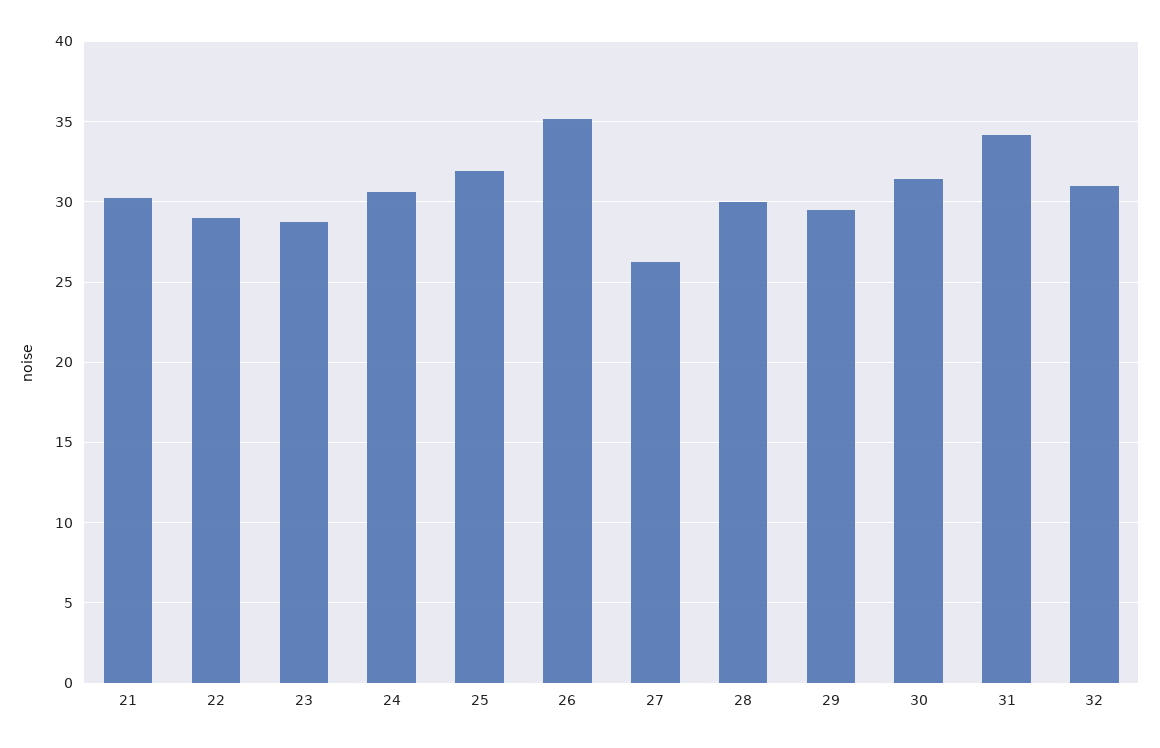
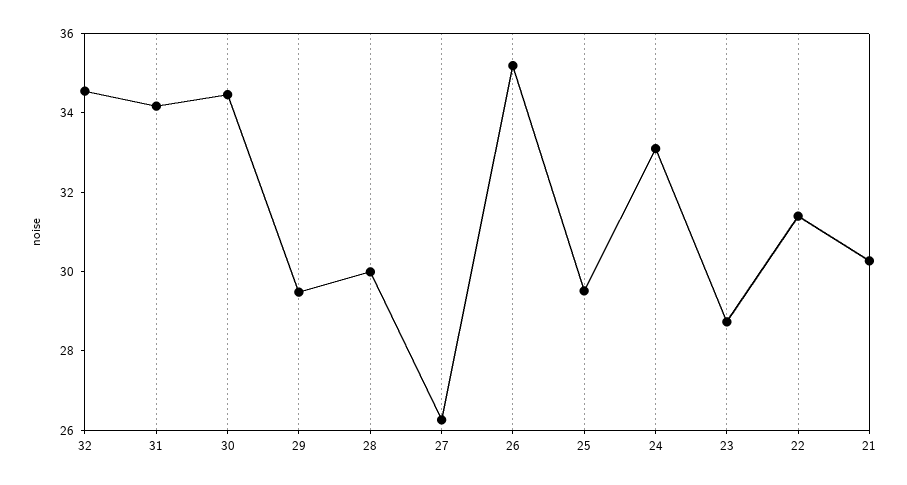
22: 29 -> 31.5
24: 30.5 -> 33
25: 32 -> 29.5
30: 31.5 -> 34.5
32: 31 -> 34.5

